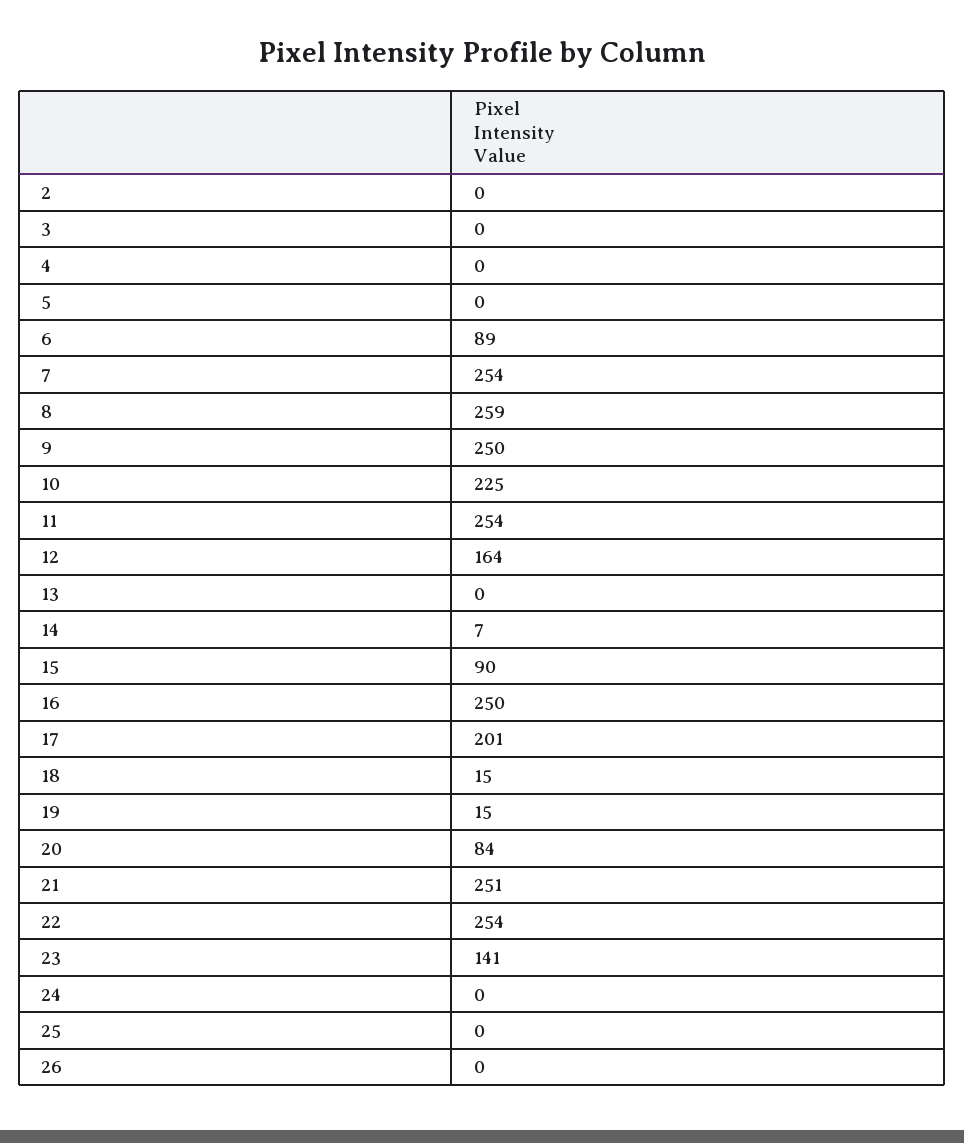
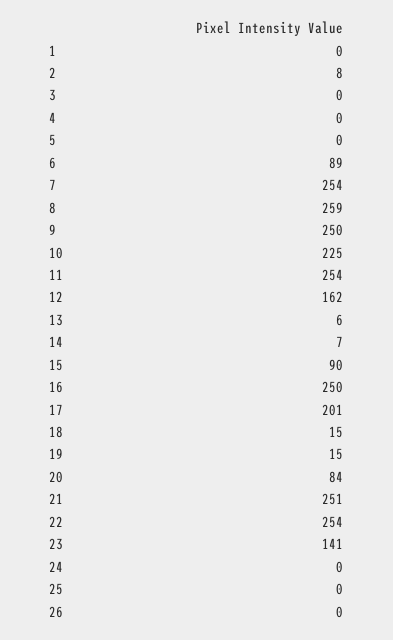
2: 0 -> 8
12: 164 -> 162
13: 0 -> 6
1: none -> 0

